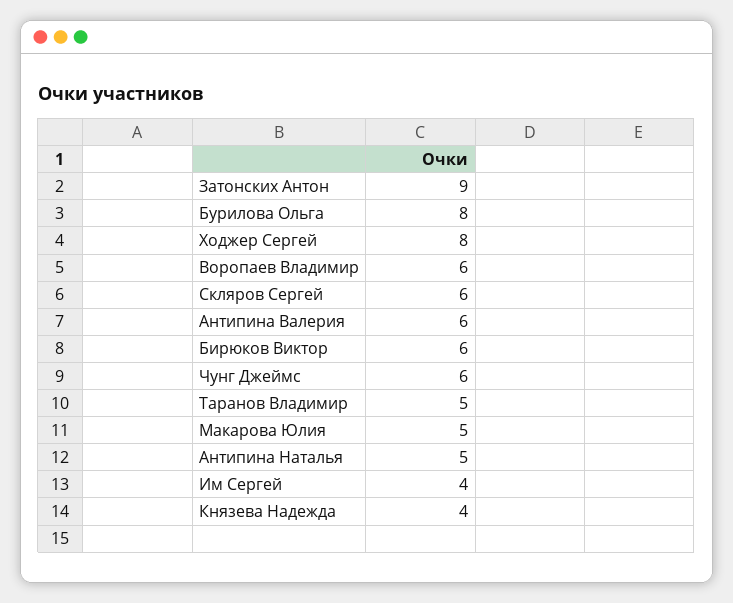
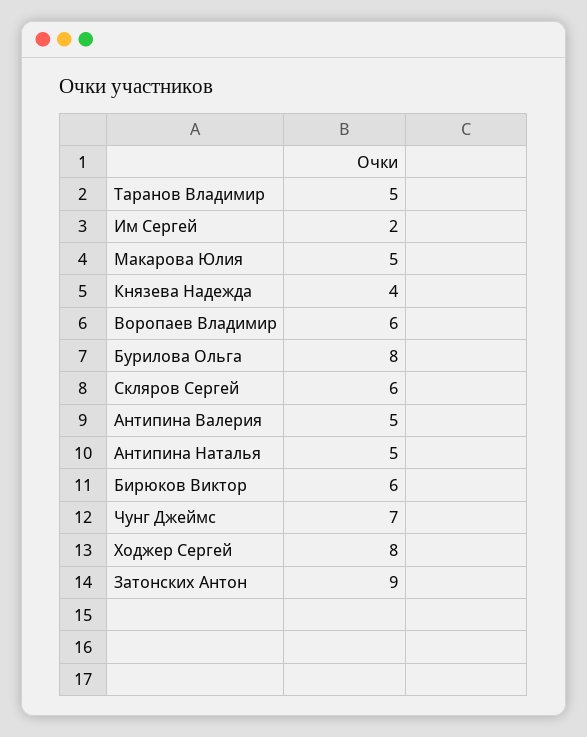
Антипина Валерия: 6 -> 5
Чунг Джеймс: 6 -> 7
Им Сергей: 4 -> 2

